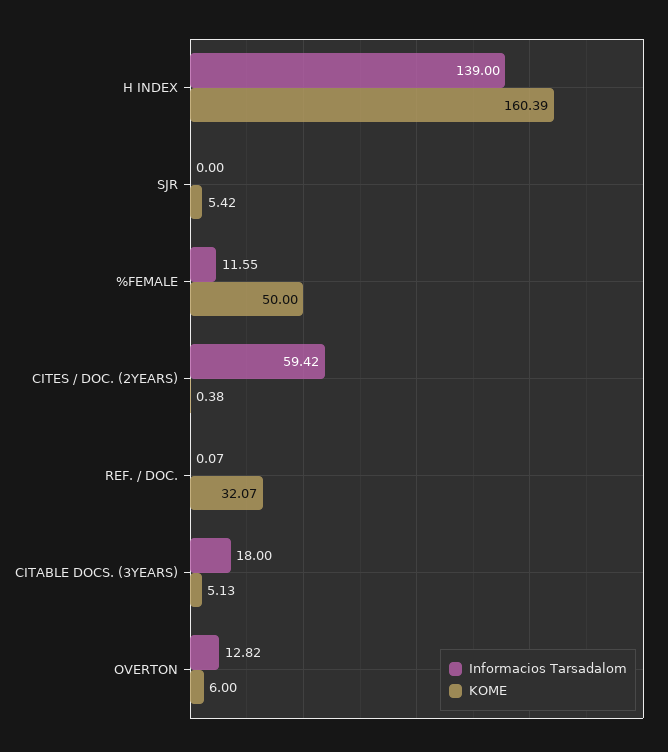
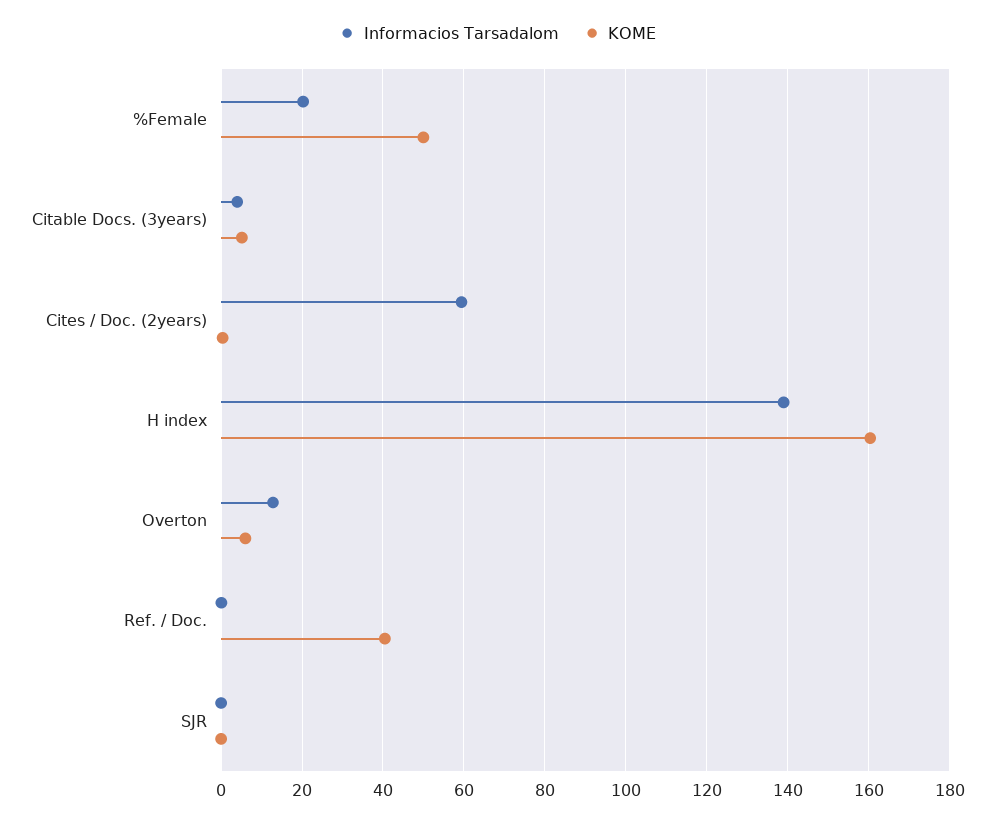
KOME, SJR: 5.42 -> 0
Informacios Tarsadalom, %FEMALE: 11.55 -> 20
KOME, REF. / DOC.: 32.07 -> 40
Informacios Tarsadalom, CITABLE DOCS. (3YEARS): 18 -> 4

